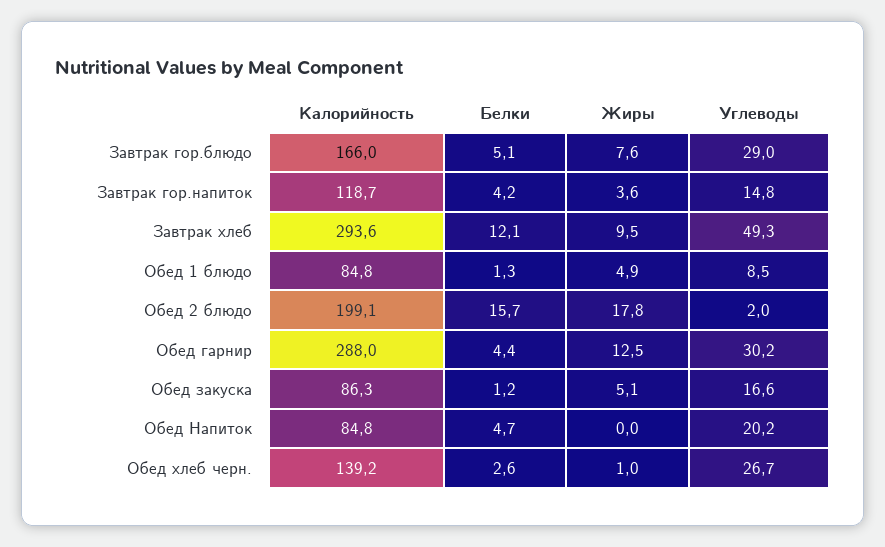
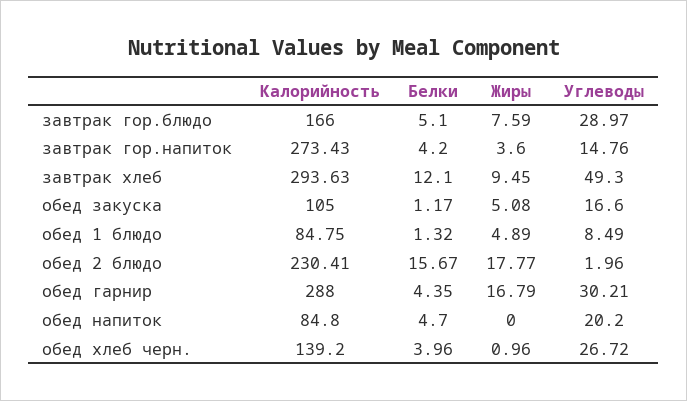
Калорийность, Завтрак гор.напиток: 118.7 -> 273.43
Калорийность, Обед 2 блюдо: 199.1 -> 230.41
Жиры, Обед гарнир: 12.5 -> 16.79
Калорийность, Обед закуска: 86.3 -> 105
Белки, Обед хлеб черн.: 2.6 -> 3.96

